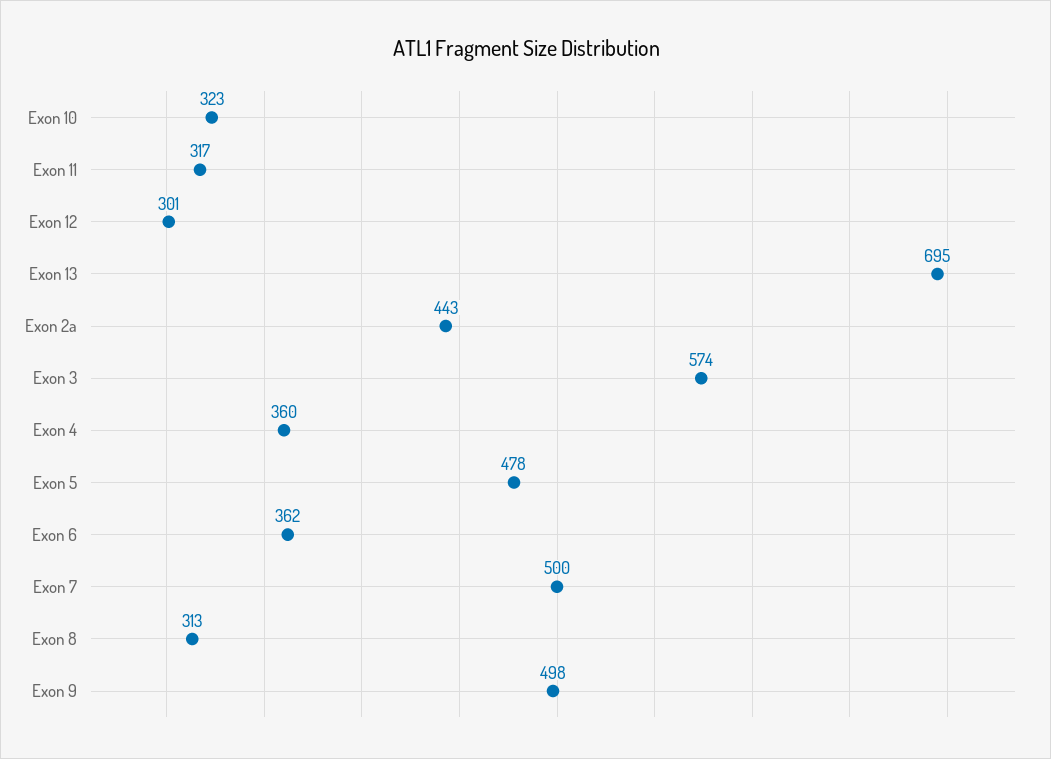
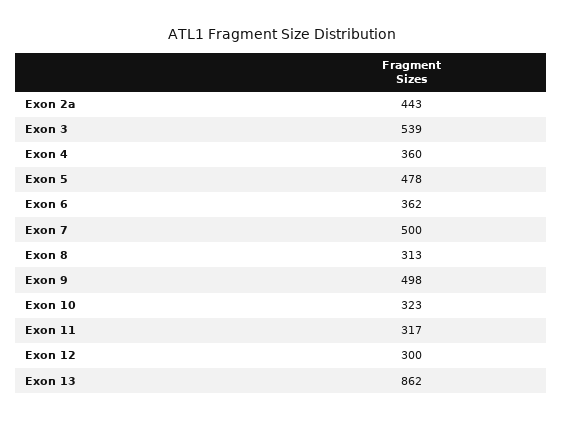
Exon 12: 301 -> 300
Exon 13: 695 -> 862
Exon 3: 574 -> 539

